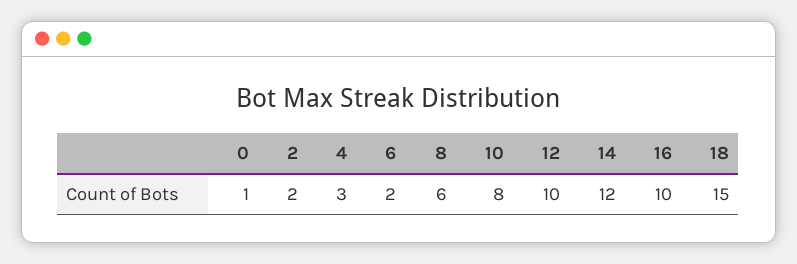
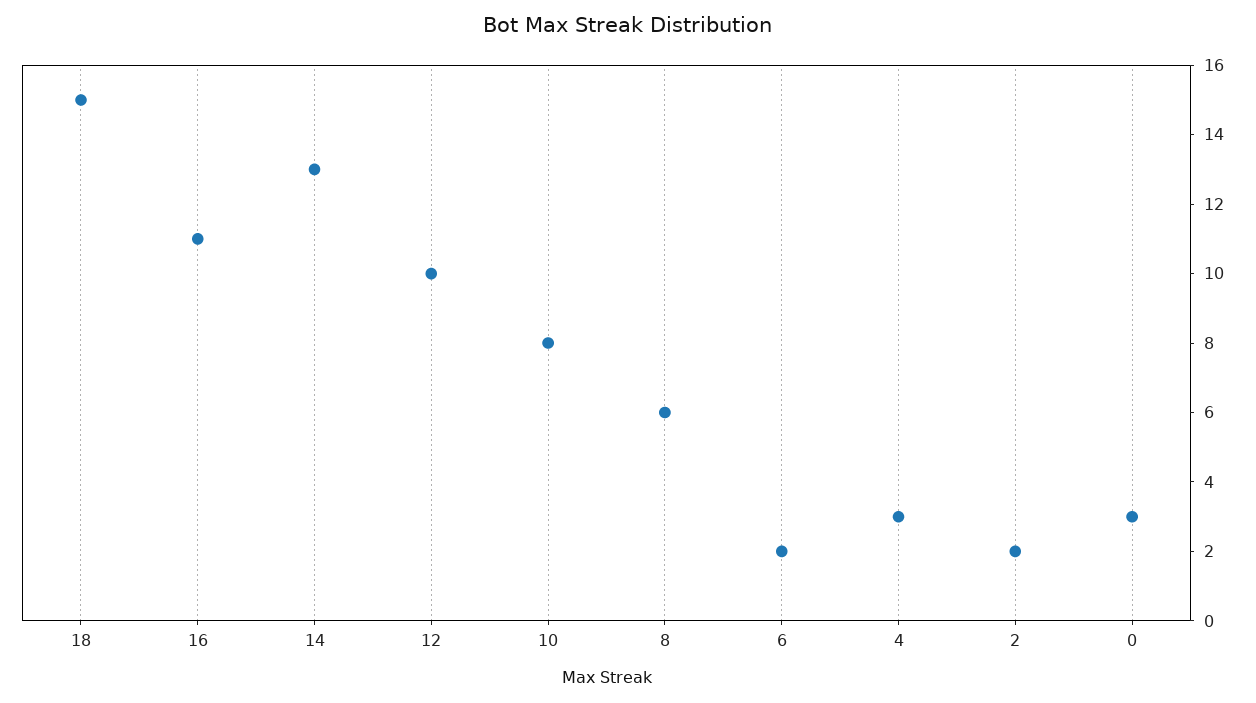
0: 1 -> 3
14: 12 -> 13
16: 10 -> 11

